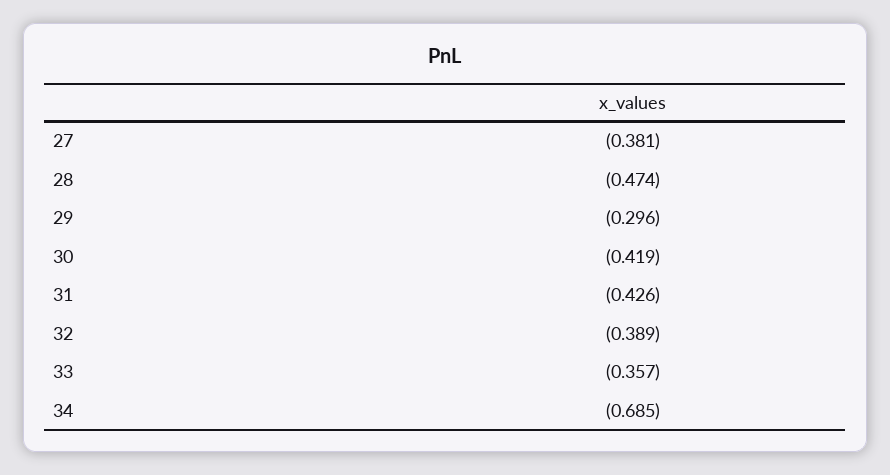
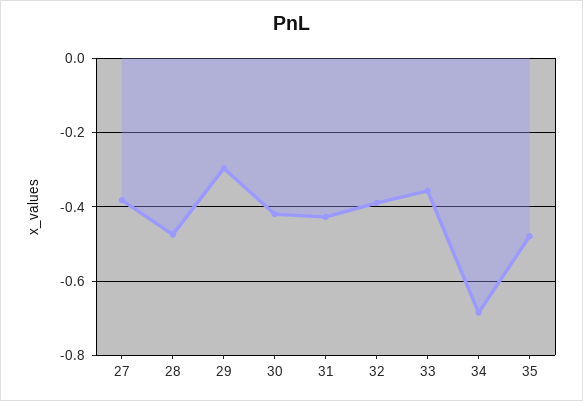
35: none -> -0.48

